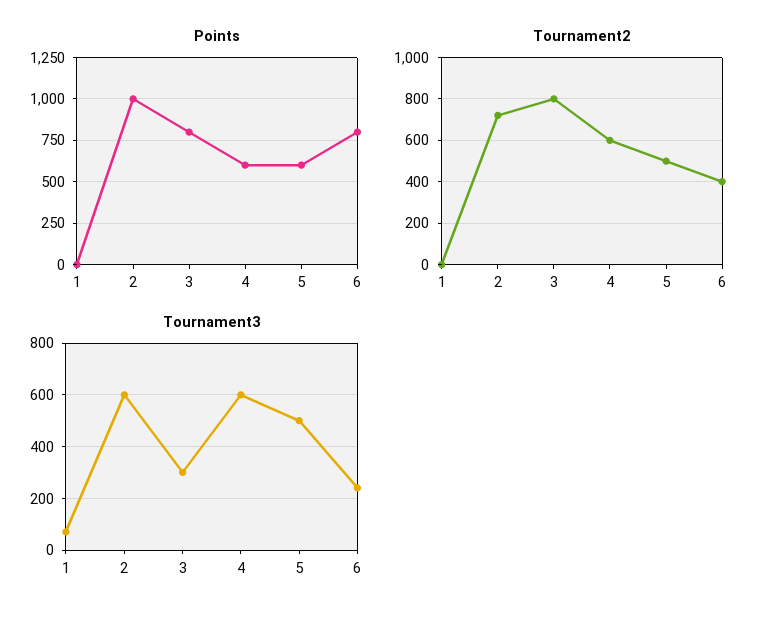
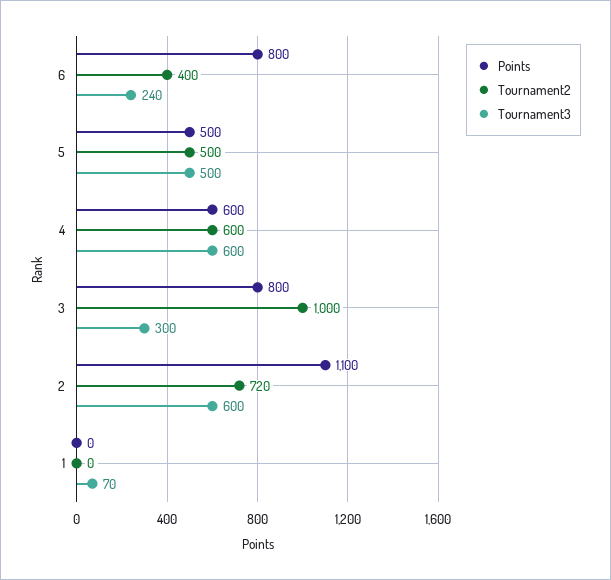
Points, 2: 1000 -> 1100
Points, 5: 600 -> 500
Tournament2, 3: 800 -> 1000

